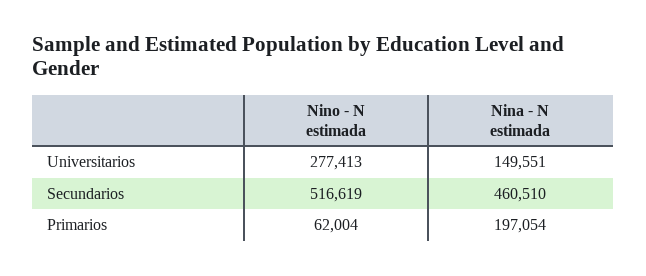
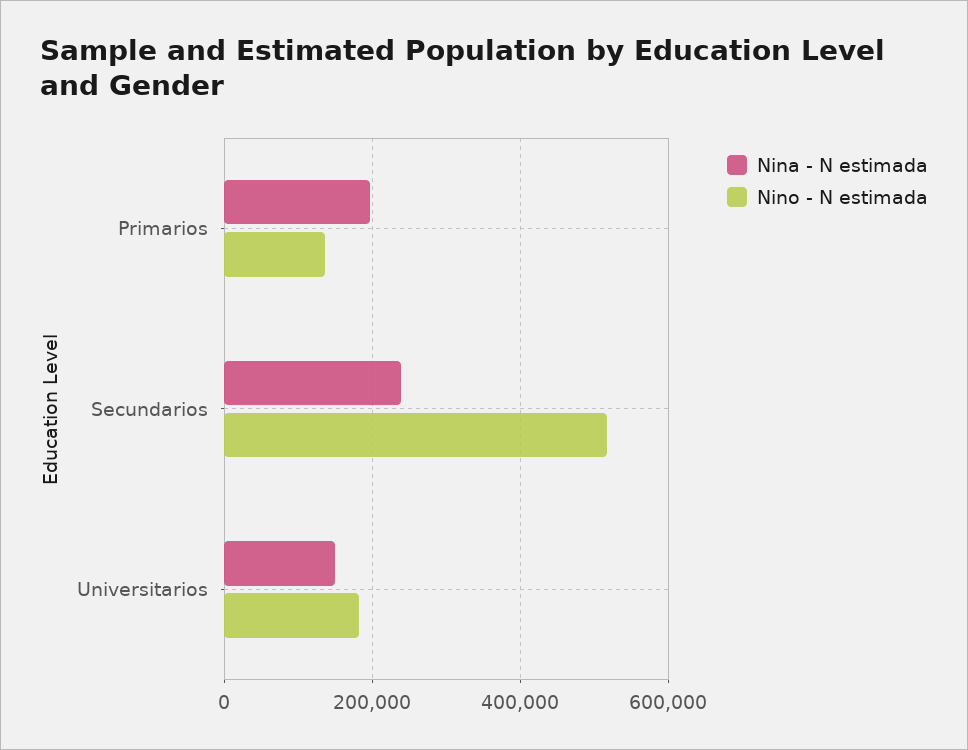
Nino - N estimada, Universitarios: 277413 -> 180000
Nina - N estimada, Secundarios: 460510 -> 240000
Nino - N estimada, Primarios: 62004 -> 140000

